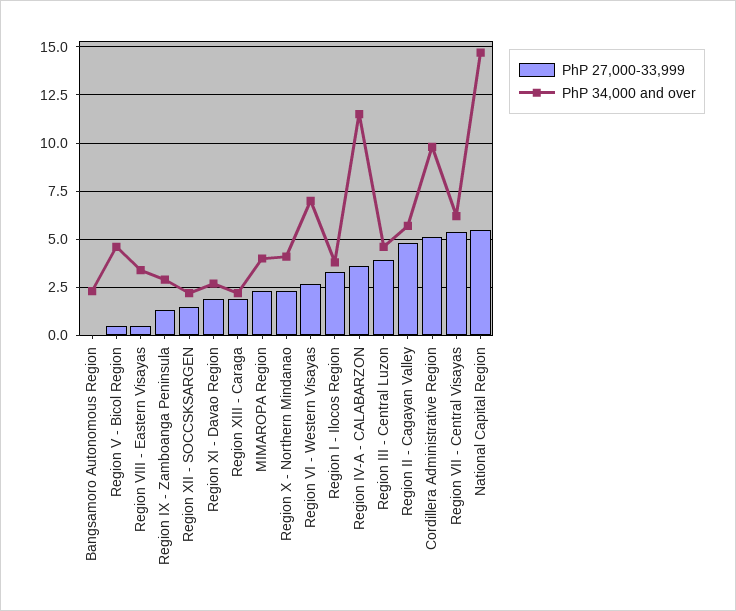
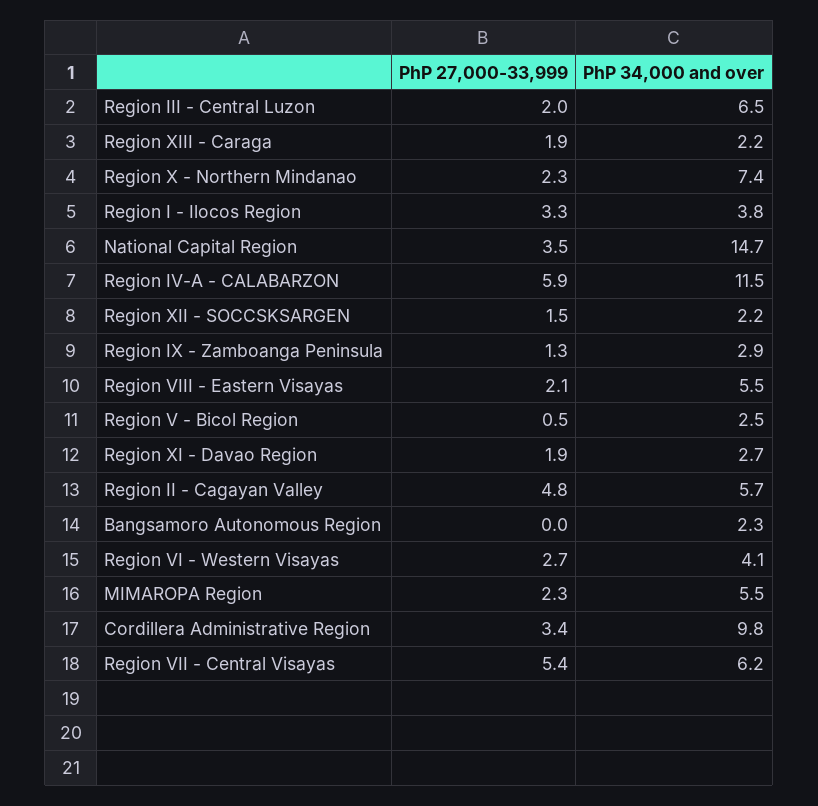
PhP 34,000 and over, Region V - Bicol Region: 4.5 -> 2.5
PhP 27,000-33,999, Region VIII - Eastern Visayas: 0.5 -> 2.1
PhP 34,000 and over, Region VIII - Eastern Visayas: 3.5 -> 5.5
PhP 34,000 and over, MIMAROPA Region: 4 -> 5.5
PhP 34,000 and over, Region X - Northern Mindanao: 4 -> 7.4
PhP 34,000 and over, Region VI - Western Visayas: 7 -> 4.1
PhP 27,000-33,999, Region IV-A - CALABARZON: 3.5 -> 5.9
PhP 27,000-33,999, Region III - Central Luzon: 4 -> 2
PhP 34,000 and over, Region III - Central Luzon: 4.5 -> 6.5
PhP 27,000-33,999, Cordillera Administrative Region: 5 -> 3.4
PhP 27,000-33,999, National Capital Region: 5.5 -> 3.5

